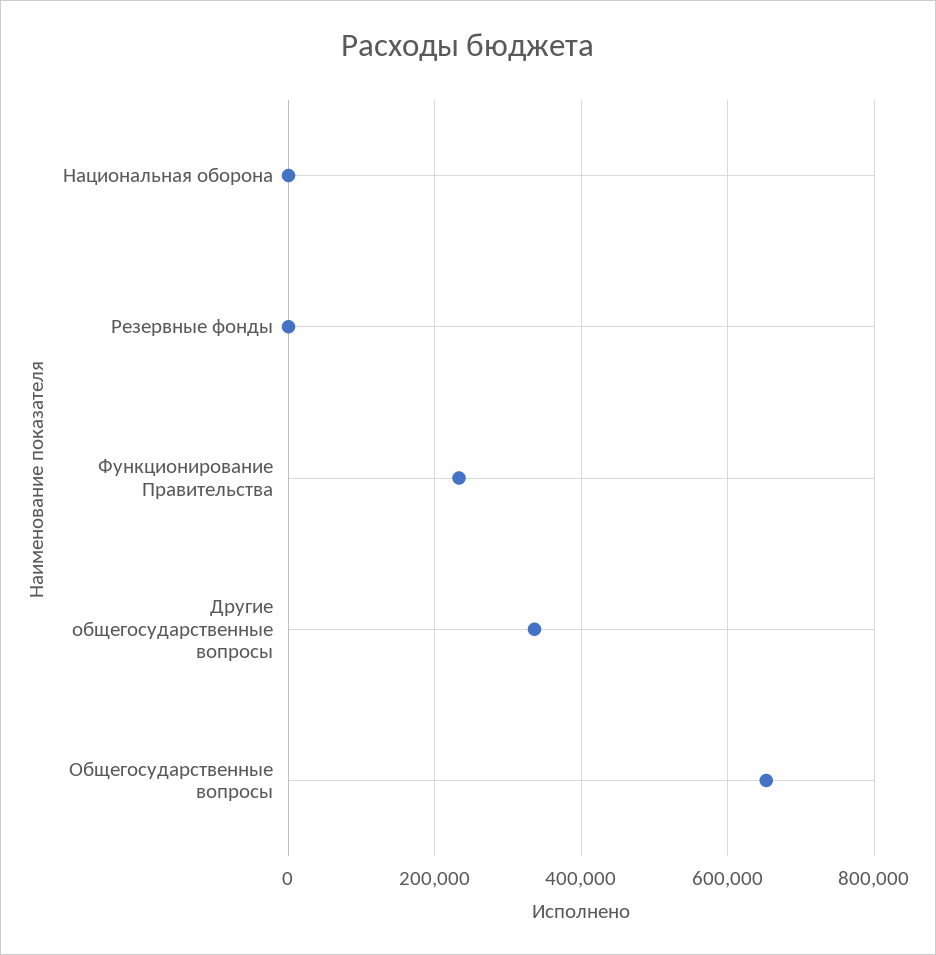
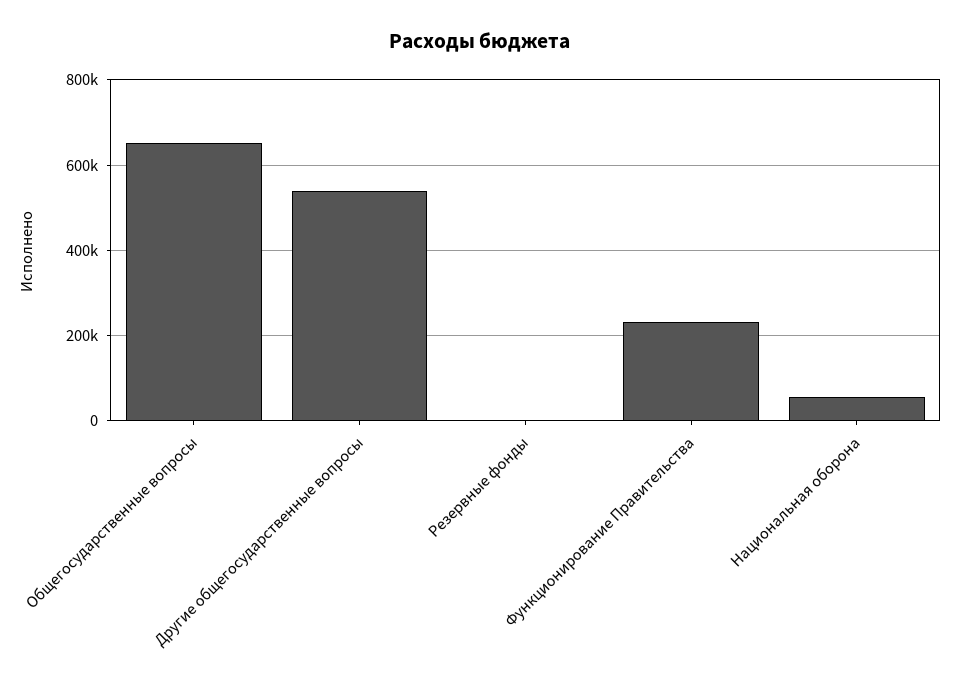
Национальная оборона: 0 -> 60000
Другие общегосударственные вопросы: 340000 -> 540000

